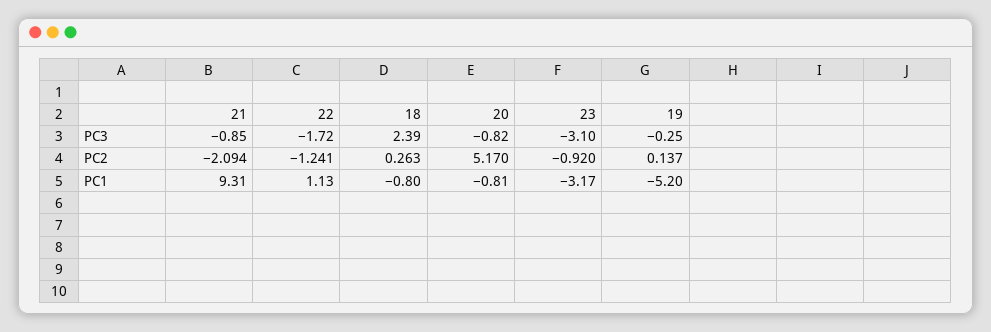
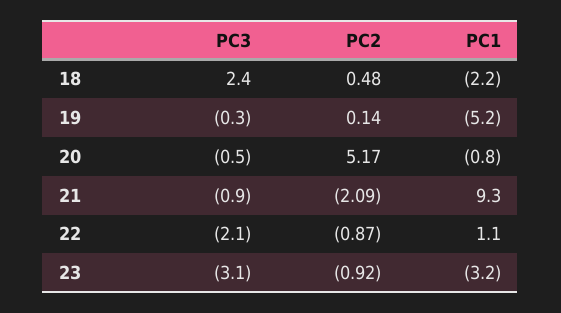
22, PC3: -1.72 -> -2.1
20, PC3: -0.82 -> -0.5
22, PC2: -1.241 -> -0.87
18, PC2: 0.263 -> 0.48
18, PC1: -0.8 -> -2.2

